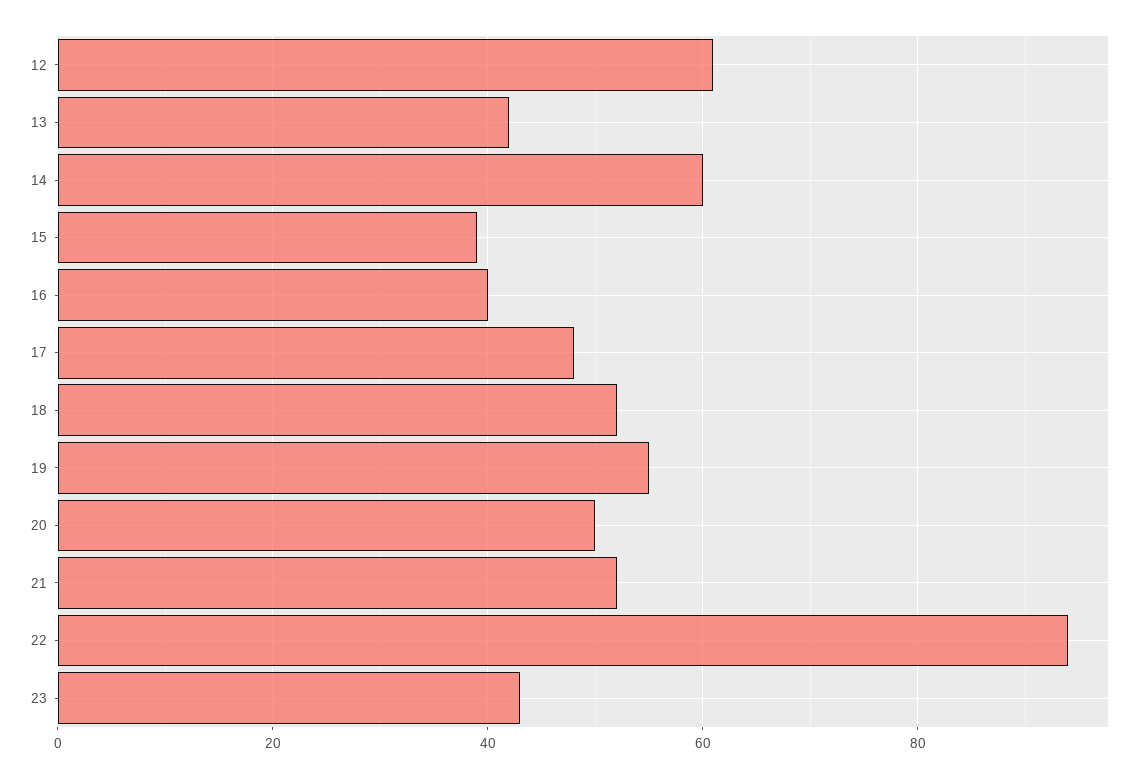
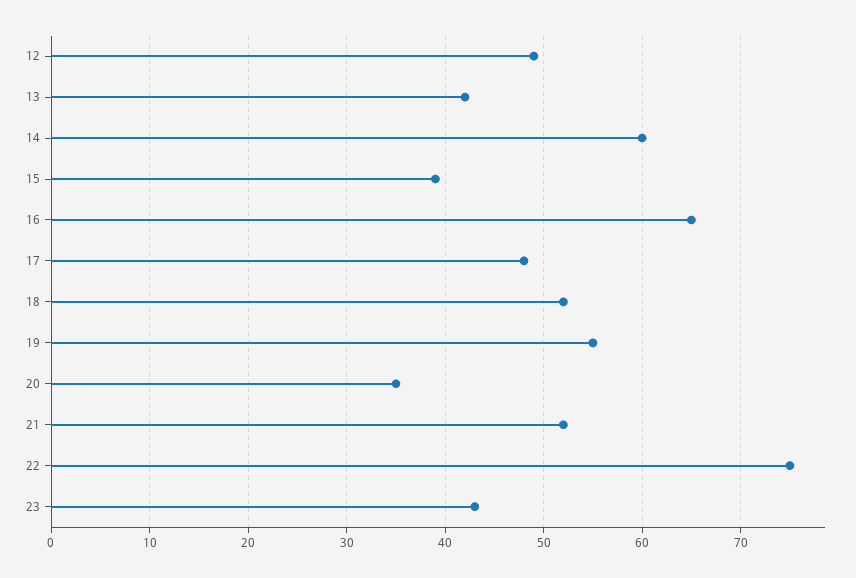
12: 60 -> 49
16: 40 -> 65
20: 50 -> 35
22: 95 -> 75

